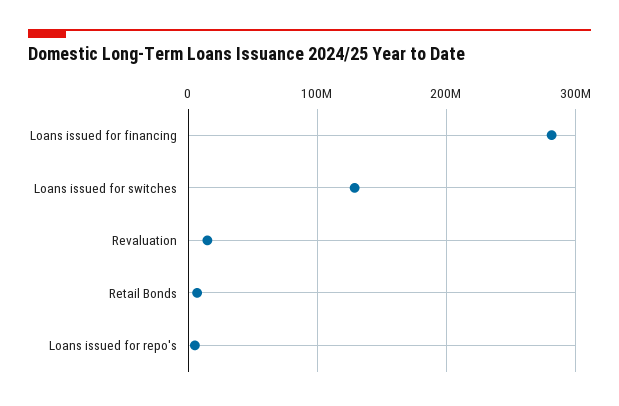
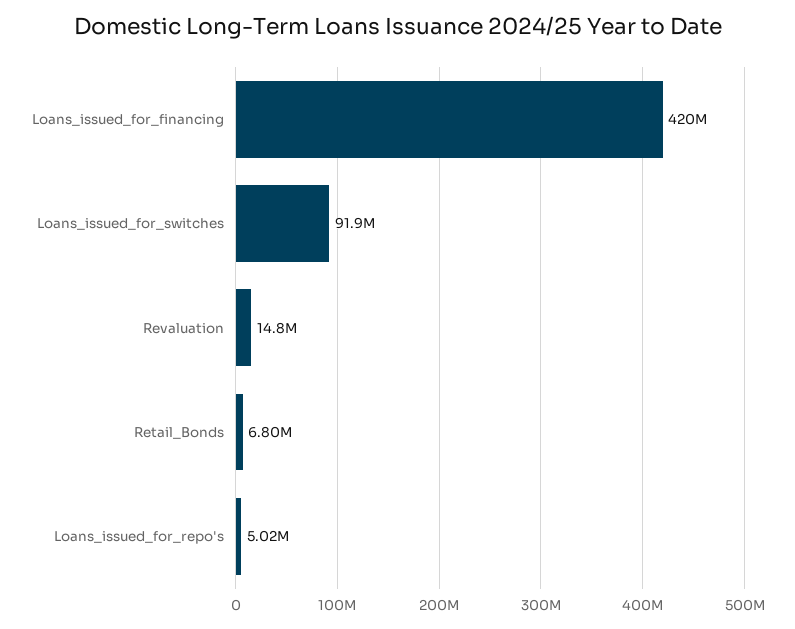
Loans issued for financing: 280000000 -> 420000000
Loans issued for switches: 130000000 -> 91900000

